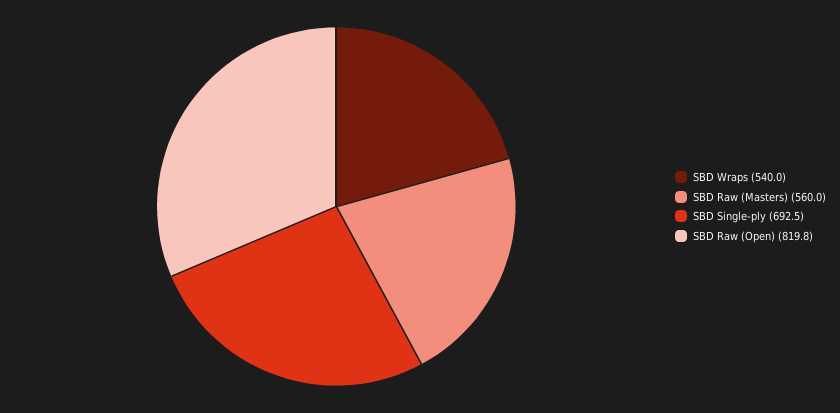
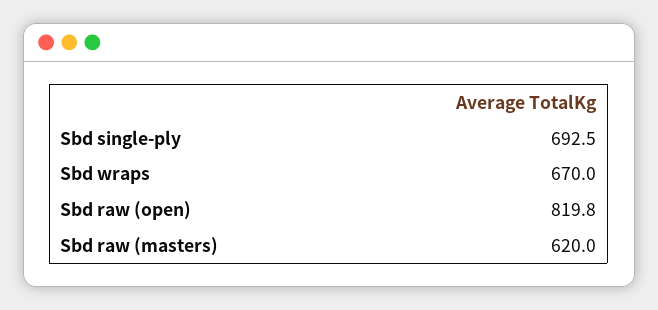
SBD Wraps: 540 -> 670
SBD Raw (Masters): 560 -> 620

